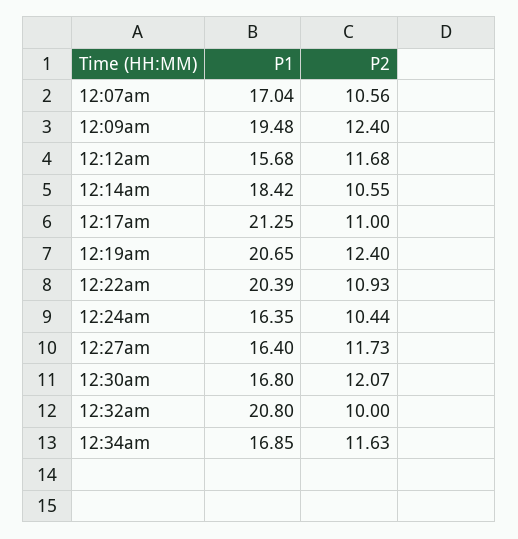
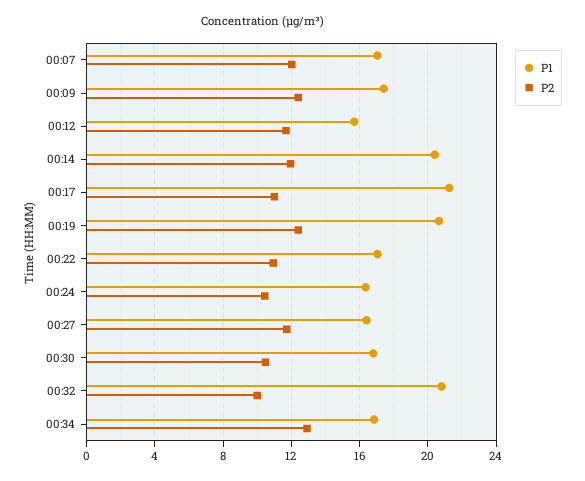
P2, 12:07am: 10.56 -> 12
P1, 12:09am: 19.48 -> 17.5
P1, 12:14am: 18.42 -> 20.5
P2, 12:14am: 10.55 -> 12
P1, 12:22am: 20.39 -> 17
P2, 12:30am: 12.07 -> 10.5
P2, 12:34am: 11.63 -> 13

